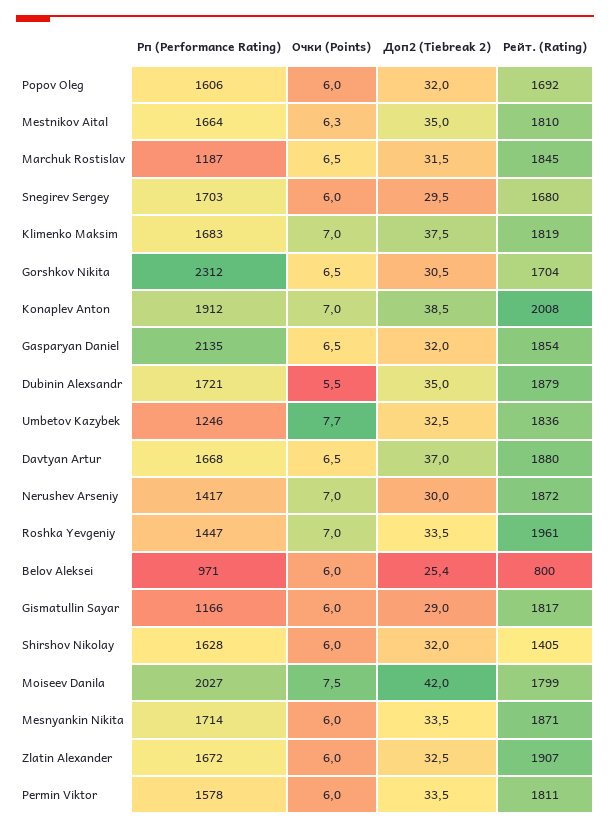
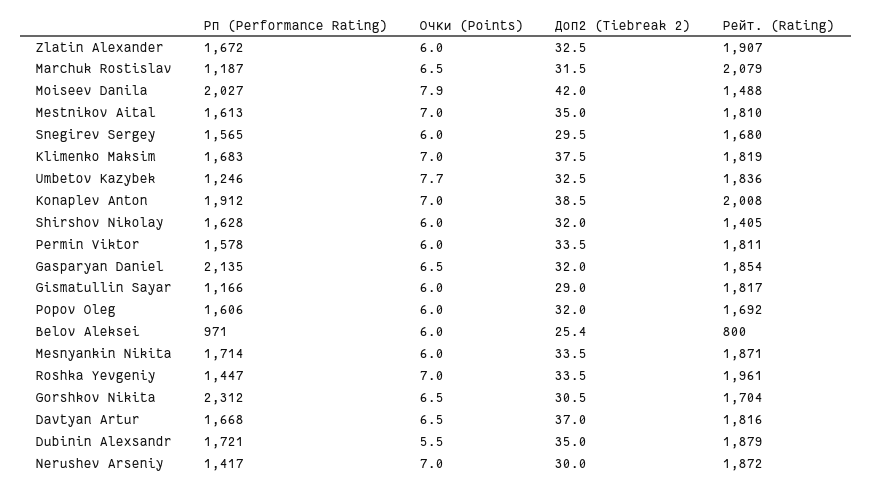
Рп (Performance Rating), Mestnikov Aital: 1664 -> 1613
Очки (Points), Mestnikov Aital: 6.3 -> 7
Рейт. (Rating), Marchuk Rostislav: 1845 -> 2079
Рп (Performance Rating), Snegirev Sergey: 1703 -> 1565
Рейт. (Rating), Davtyan Artur: 1880 -> 1816
Очки (Points), Moiseev Danila: 7.5 -> 7.9
Рейт. (Rating), Moiseev Danila: 1799 -> 1488

